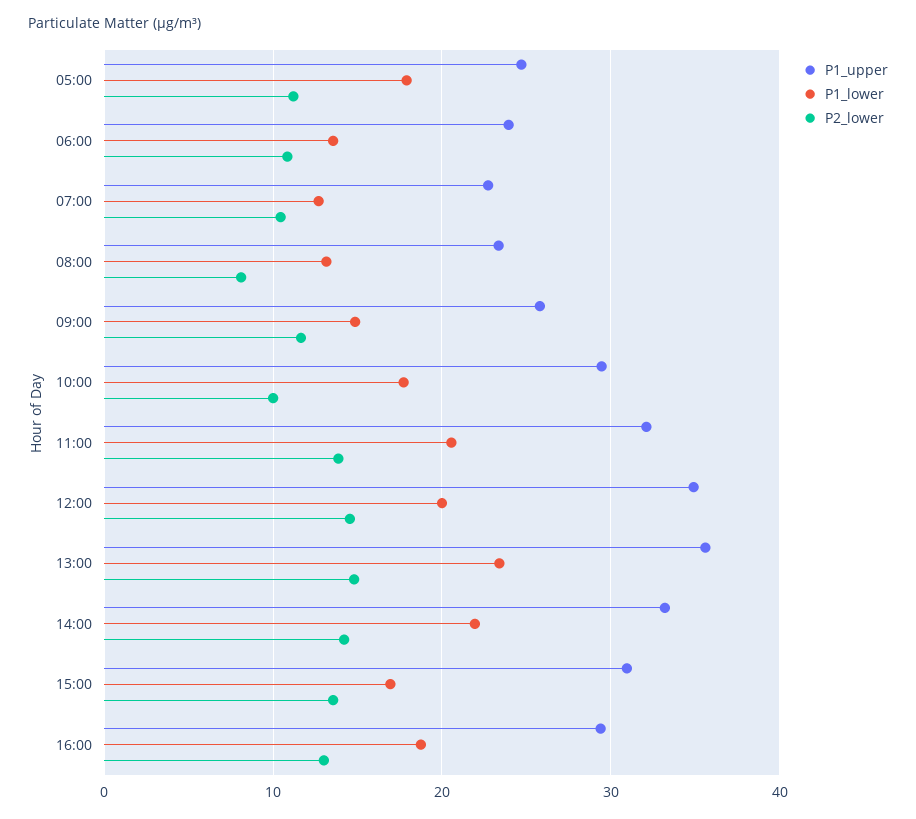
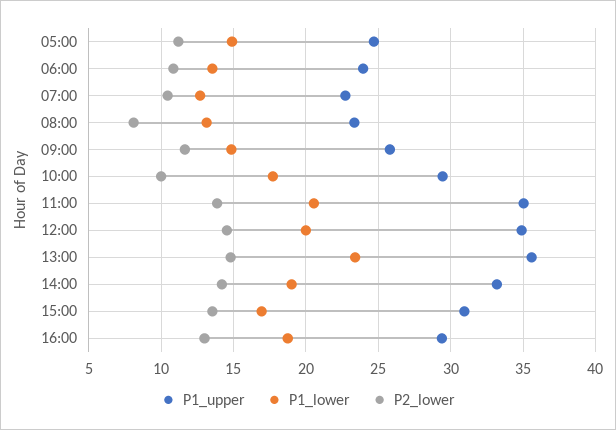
P1_lower, 05:00: 18 -> 15
P1_upper, 11:00: 32 -> 35
P1_lower, 14:00: 22 -> 19

